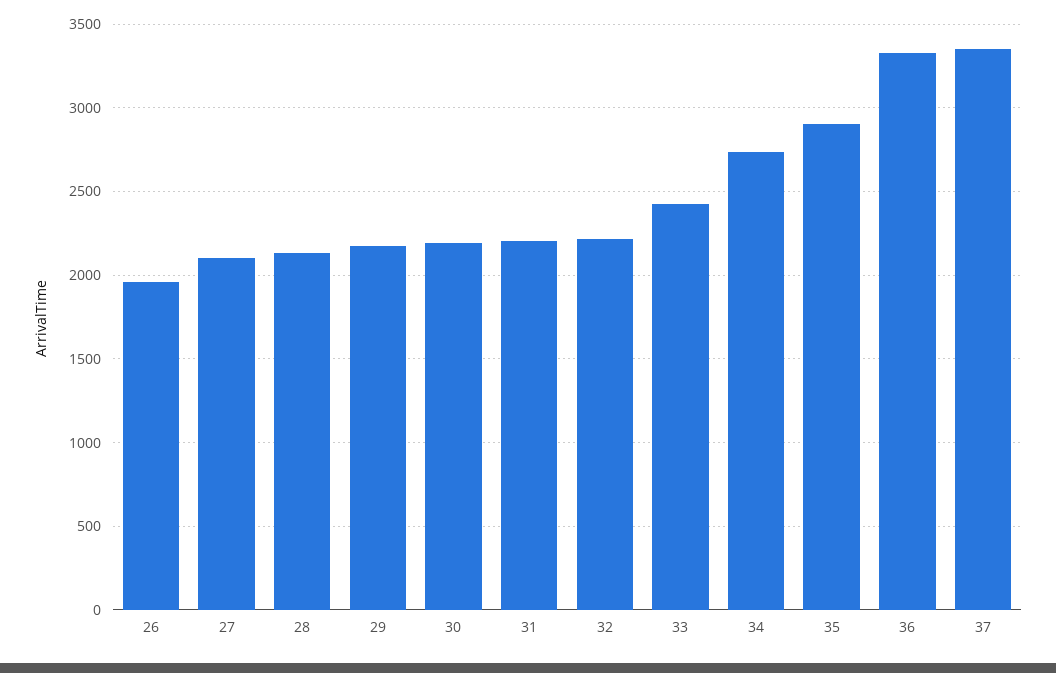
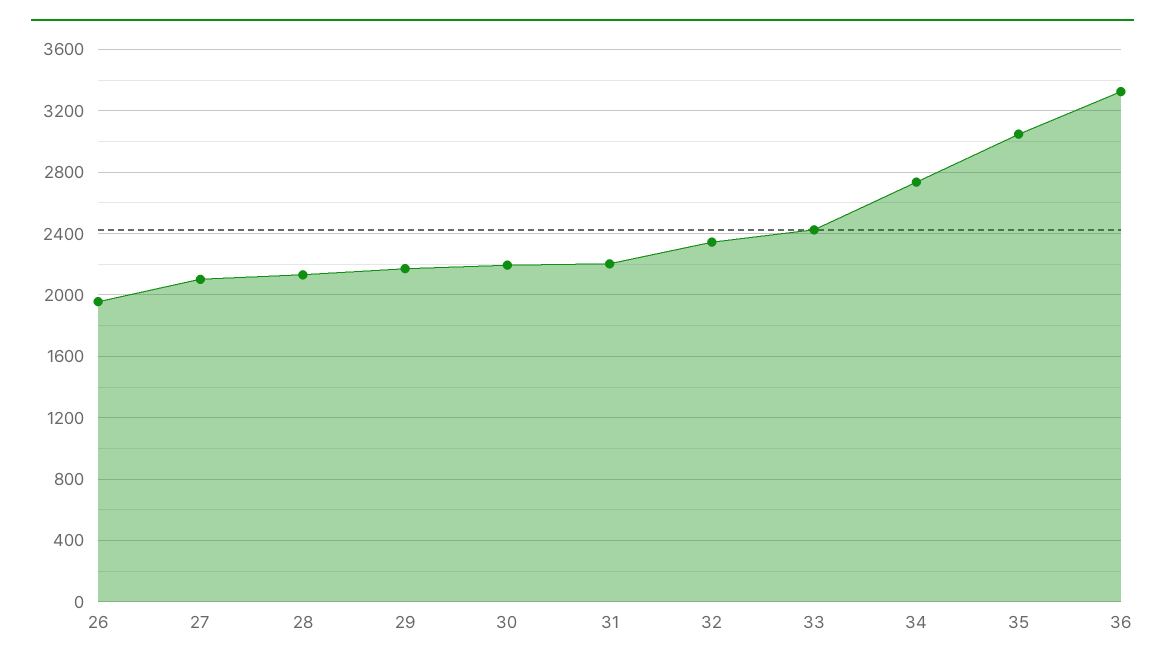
32: 2200 -> 2350
35: 2900 -> 3050
37: 3350 -> none

